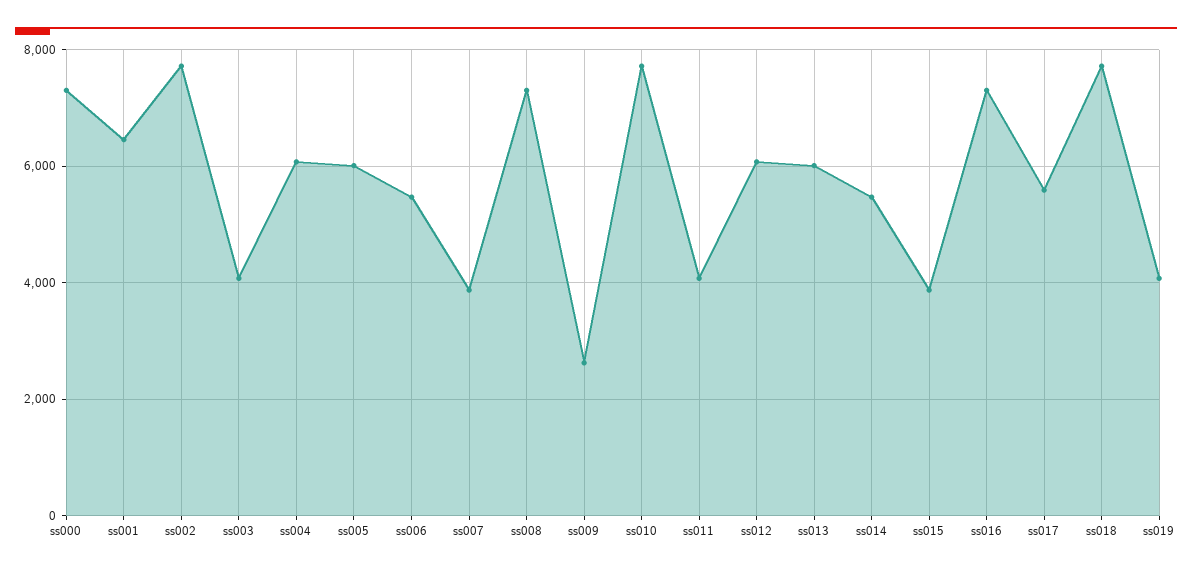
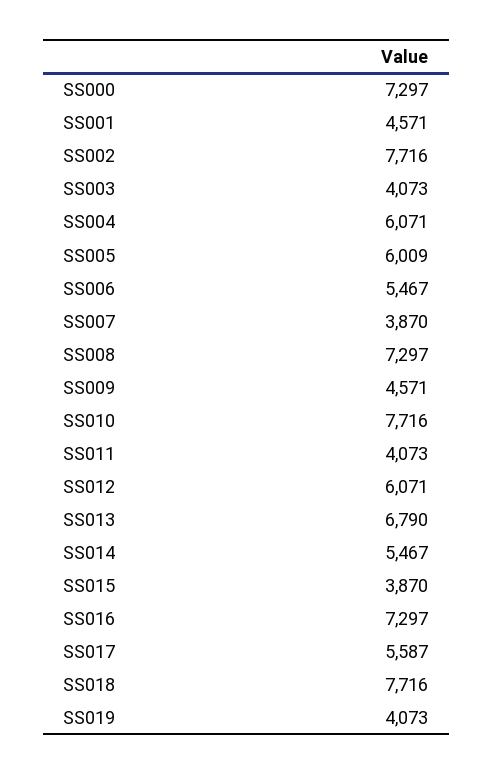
ss001: 6400 -> 4571
ss009: 2600 -> 4571
ss013: 6000 -> 6790

